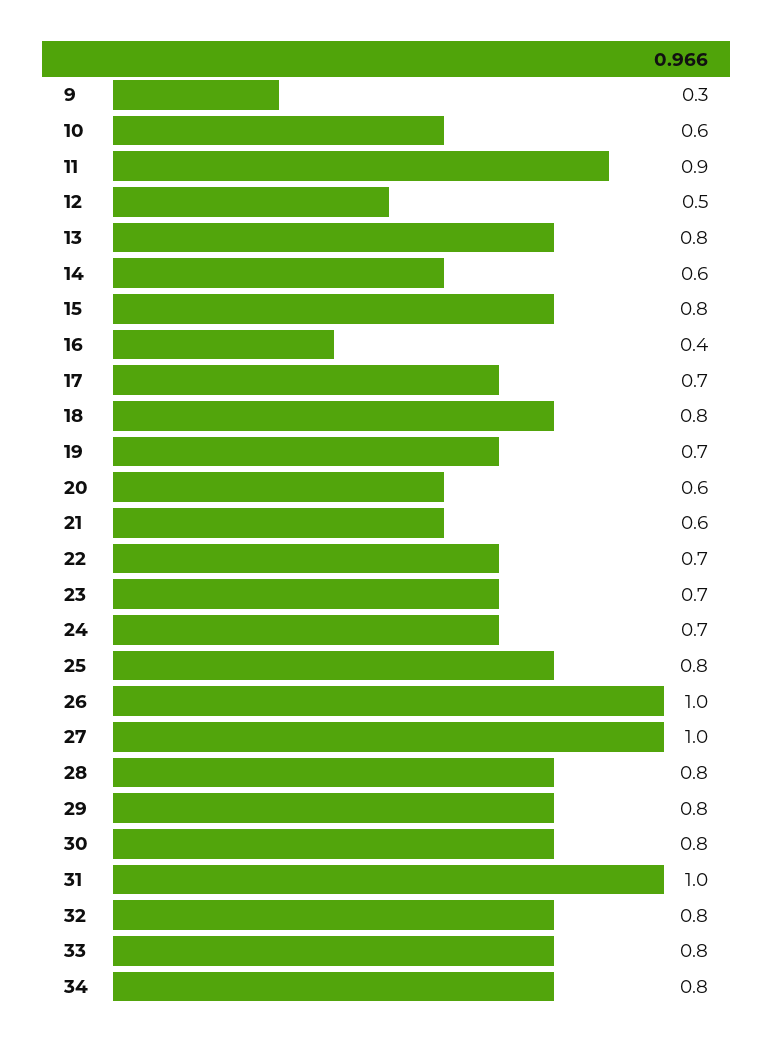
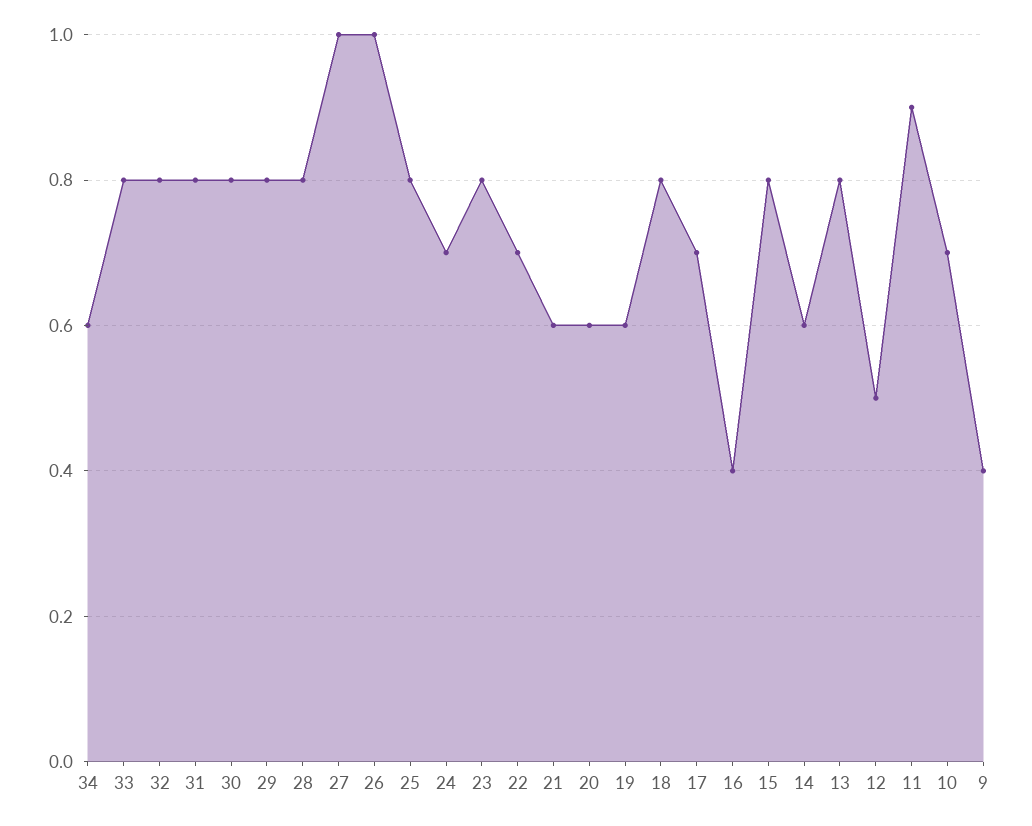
9: 0.3 -> 0.4
10: 0.6 -> 0.7
19: 0.7 -> 0.6
23: 0.7 -> 0.8
31: 1 -> 0.8
34: 0.8 -> 0.6

